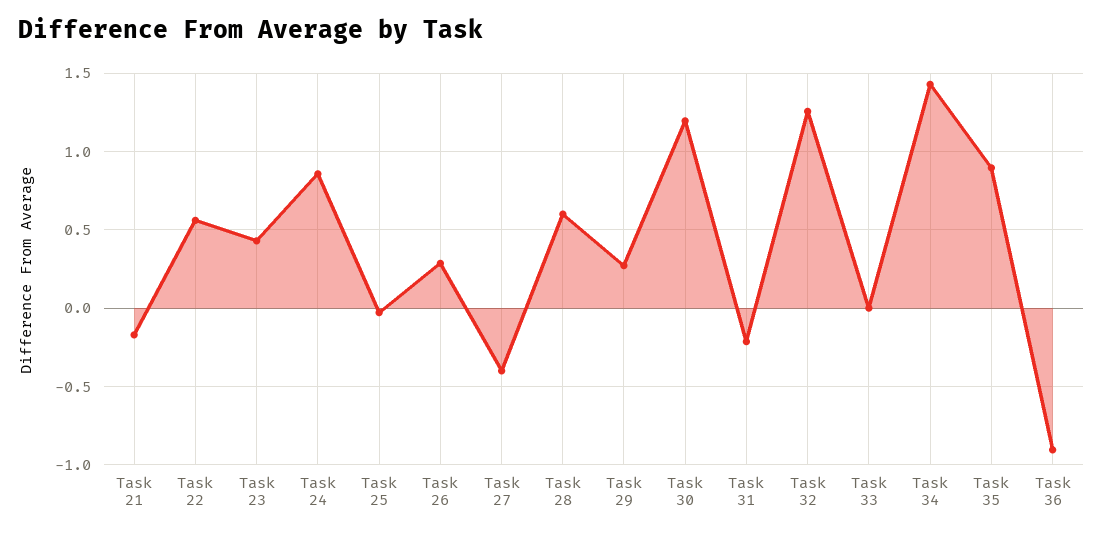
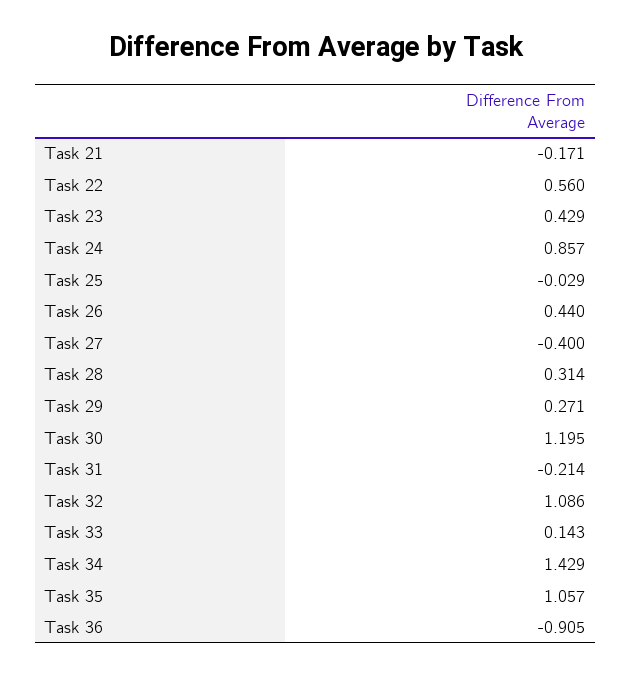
Task 26: 0.3 -> 0.44
Task 28: 0.6 -> 0.314
Task 32: 1.25 -> 1.086
Task 33: 0 -> 0.143
Task 35: 0.9 -> 1.057

